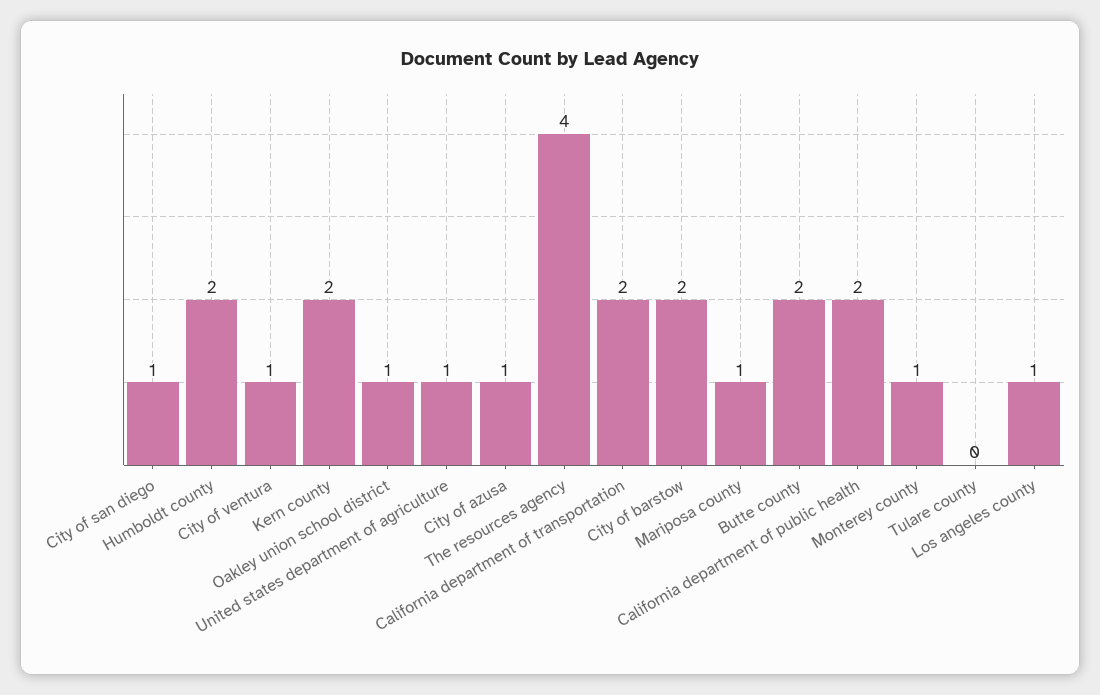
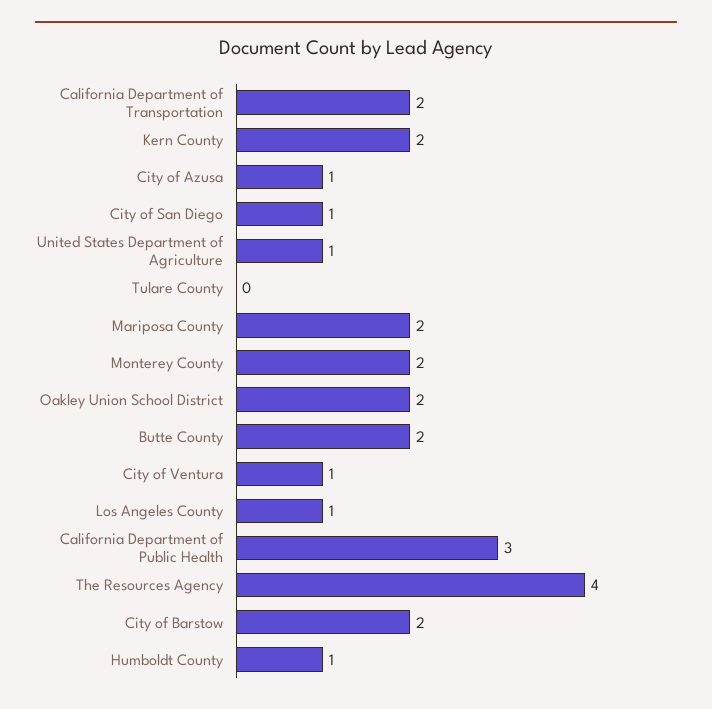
Humboldt county: 2 -> 1
Oakley union school district: 1 -> 2
Mariposa county: 1 -> 2
California department of public health: 2 -> 3
Monterey county: 1 -> 2

